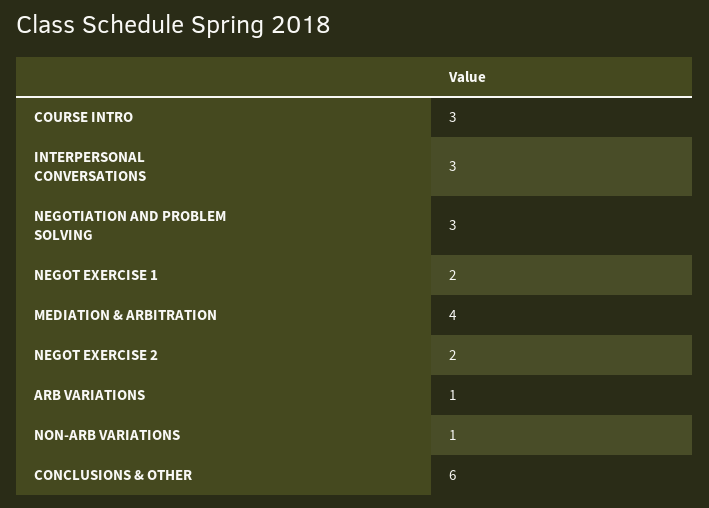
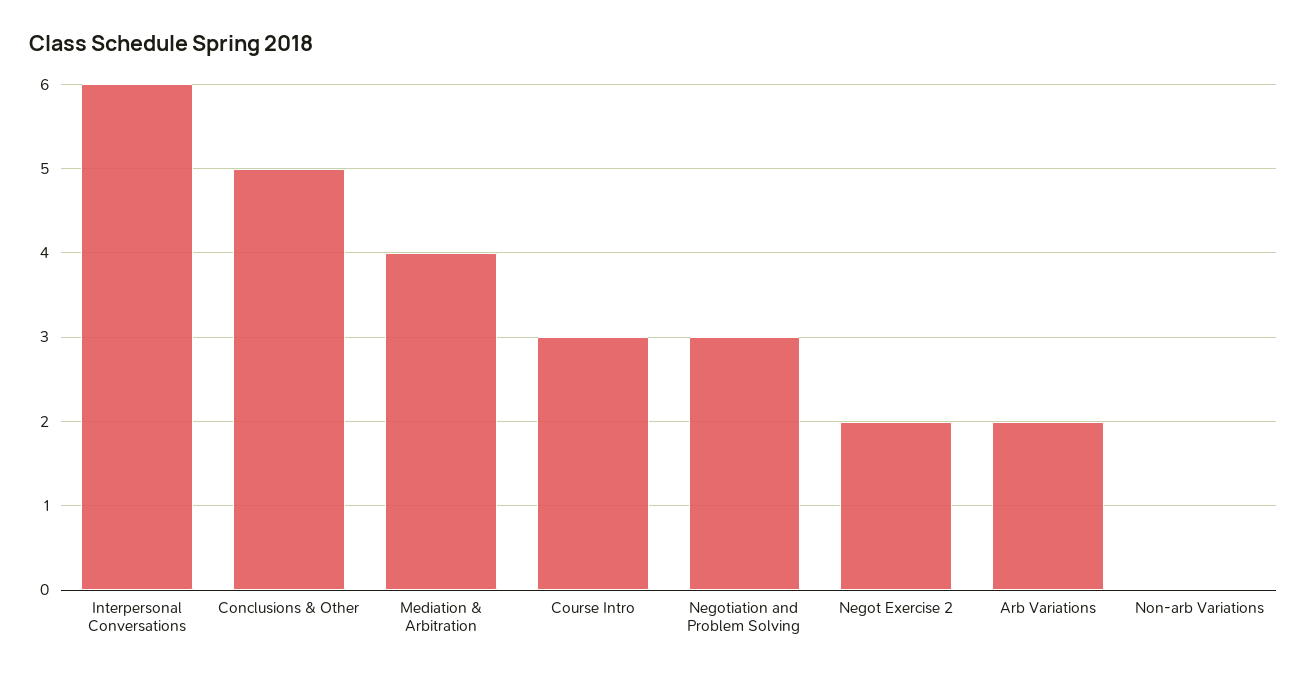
INTERPERSONAL CONVERSATIONS: 3 -> 6
NEGOT EXERCISE 1: 2 -> none
ARB VARIATIONS: 1 -> 2
NON-ARB VARIATIONS: 1 -> 0
CONCLUSIONS & OTHER: 6 -> 5

